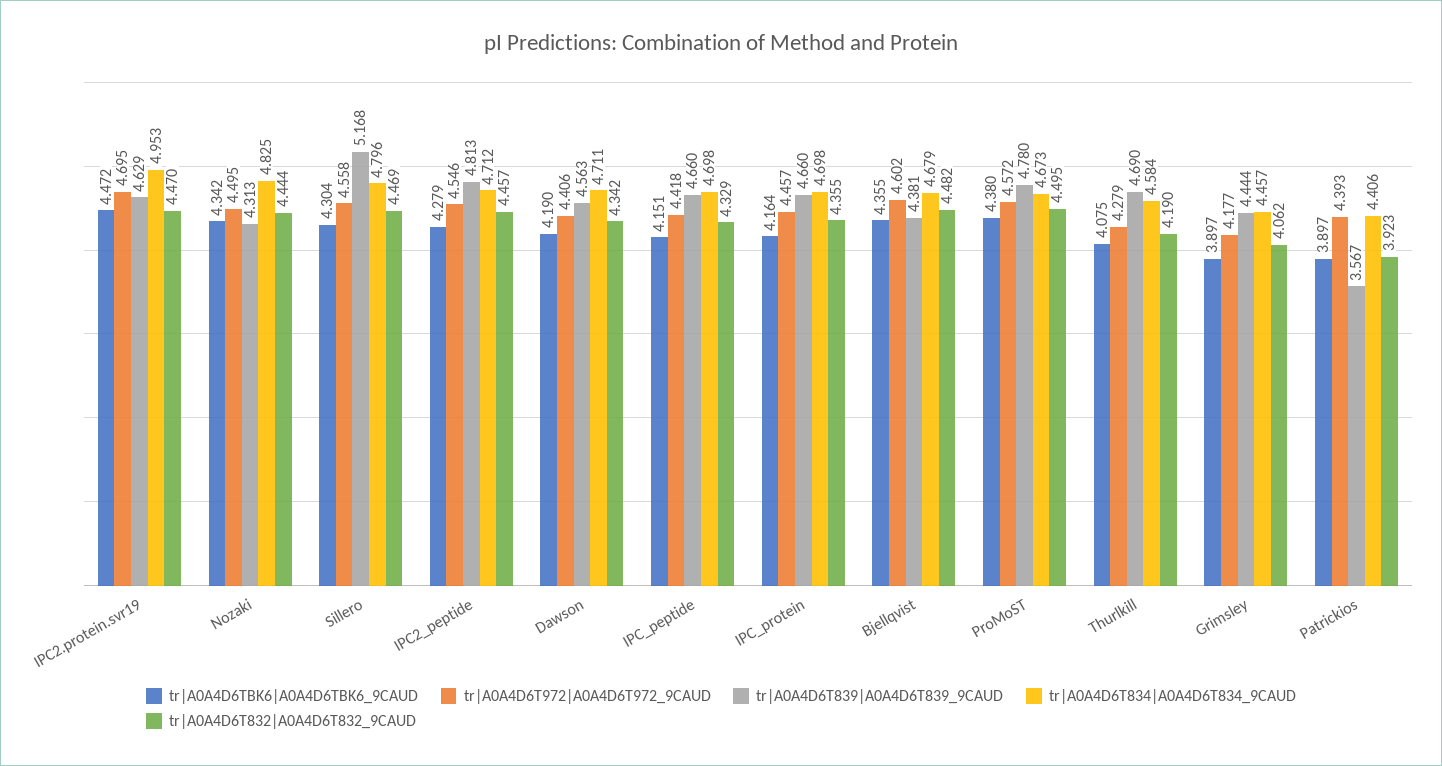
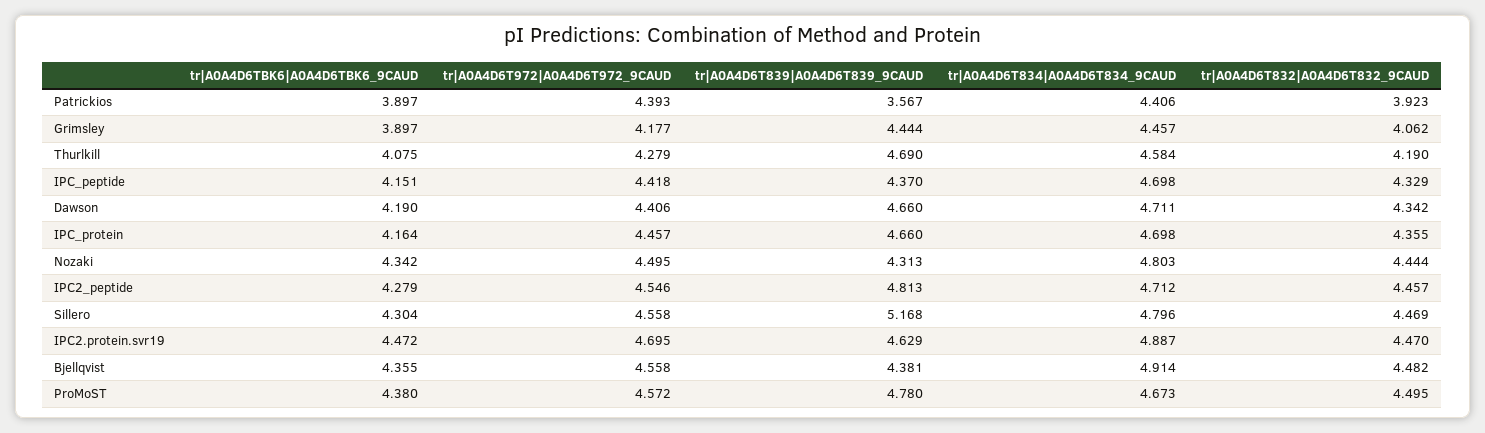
tr|A0A4D6T834|A0A4D6T834_9CAUD, IPC2.protein.svr19: 4.953 -> 4.887
tr|A0A4D6T834|A0A4D6T834_9CAUD, Nozaki: 4.825 -> 4.803
tr|A0A4D6T839|A0A4D6T839_9CAUD, Dawson: 4.563 -> 4.66
tr|A0A4D6T839|A0A4D6T839_9CAUD, IPC_peptide: 4.66 -> 4.37
tr|A0A4D6T972|A0A4D6T972_9CAUD, Bjellqvist: 4.602 -> 4.558
tr|A0A4D6T834|A0A4D6T834_9CAUD, Bjellqvist: 4.679 -> 4.914

